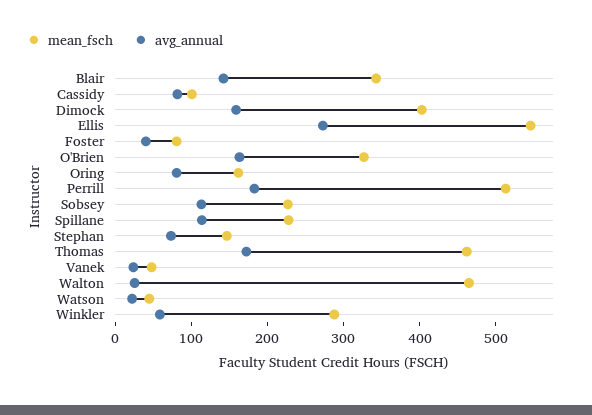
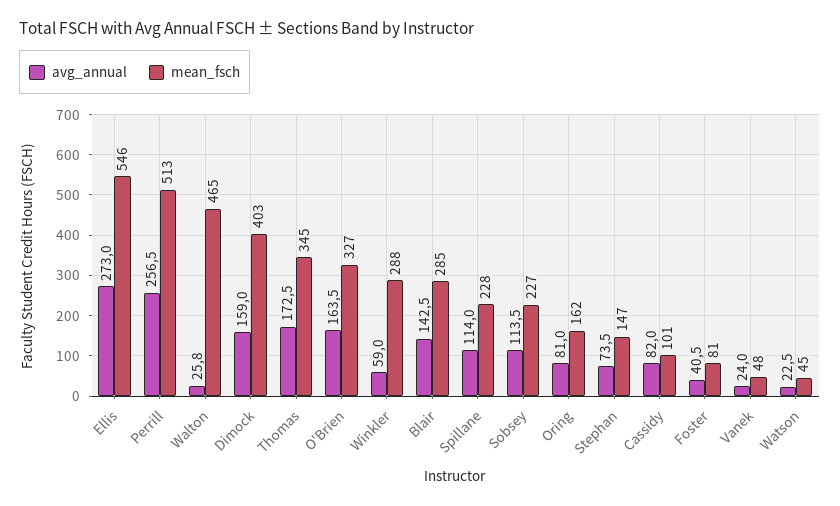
mean_fsch, Blair: 340 -> 285
avg_annual, Perrill: 180 -> 256.5
mean_fsch, Thomas: 460 -> 345

